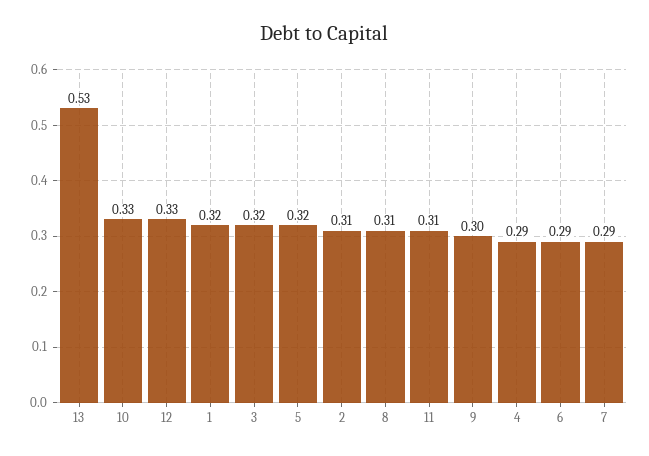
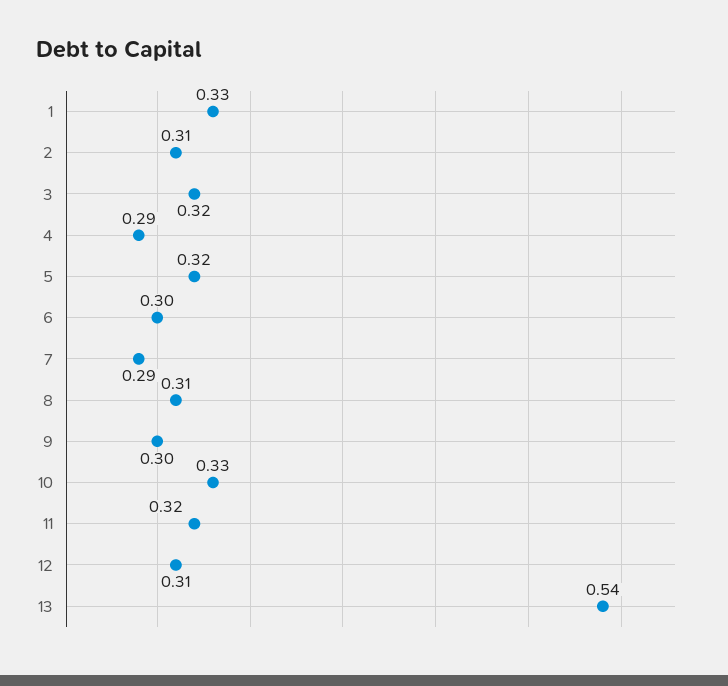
13: 0.53 -> 0.54
12: 0.33 -> 0.31
1: 0.32 -> 0.33
11: 0.31 -> 0.32
6: 0.29 -> 0.3

